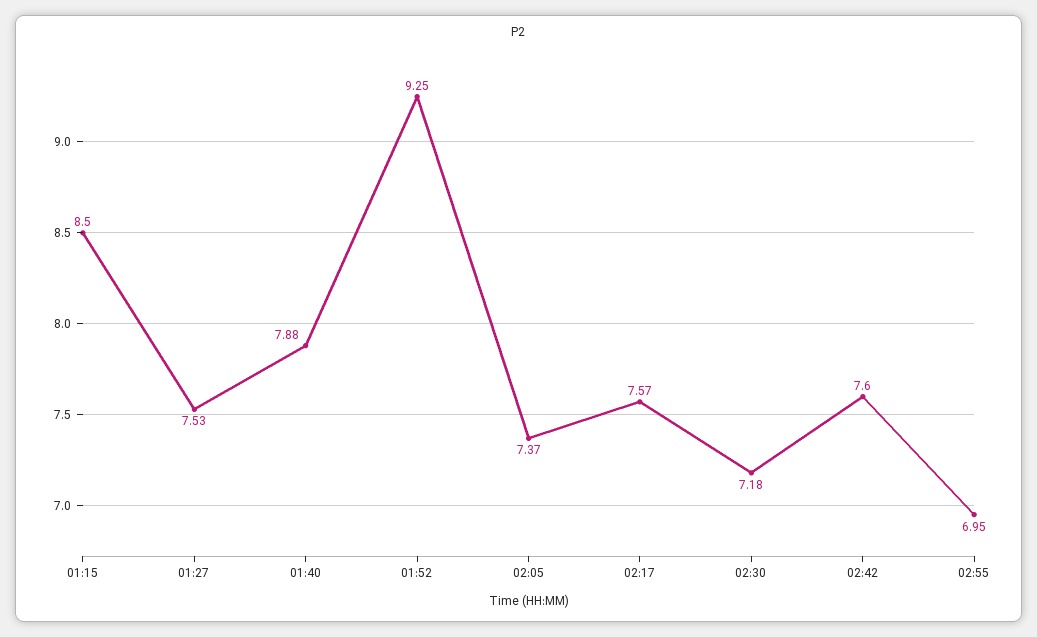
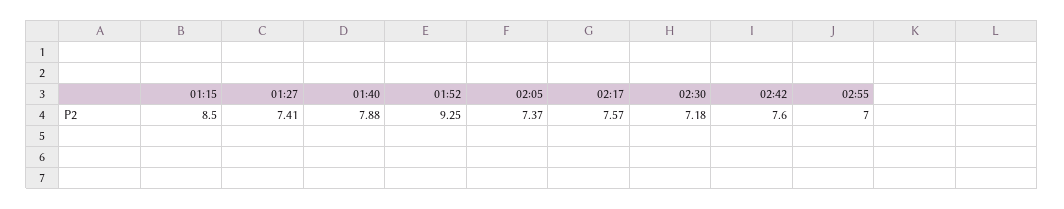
01:27: 7.53 -> 7.41
02:55: 6.95 -> 7

